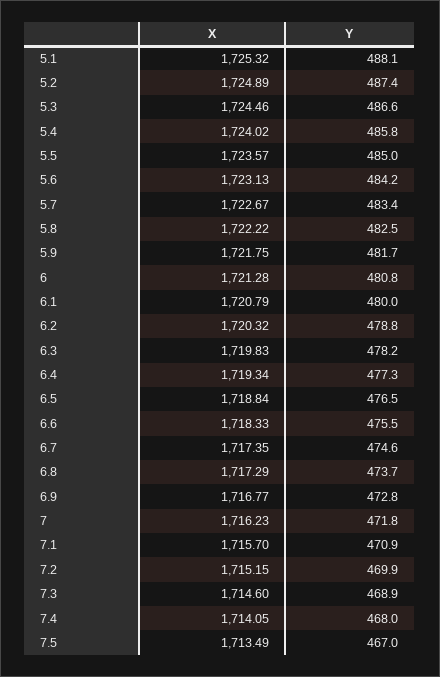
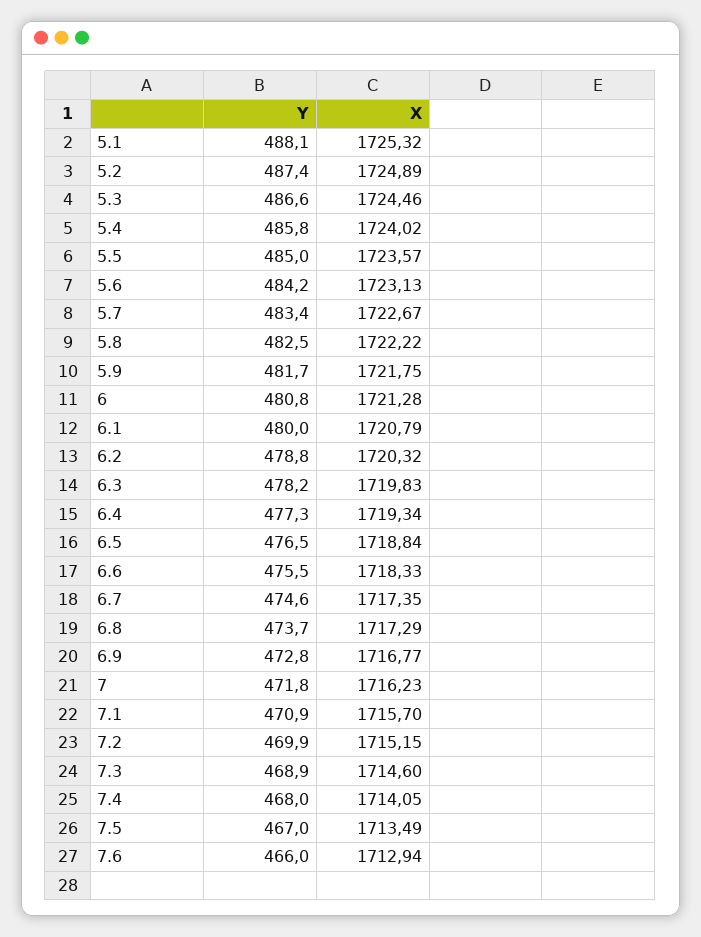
Y, 7.6: none -> 466
X, 7.6: none -> 1712.94

